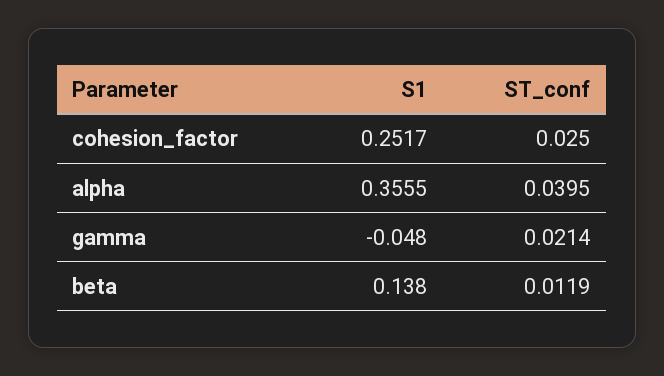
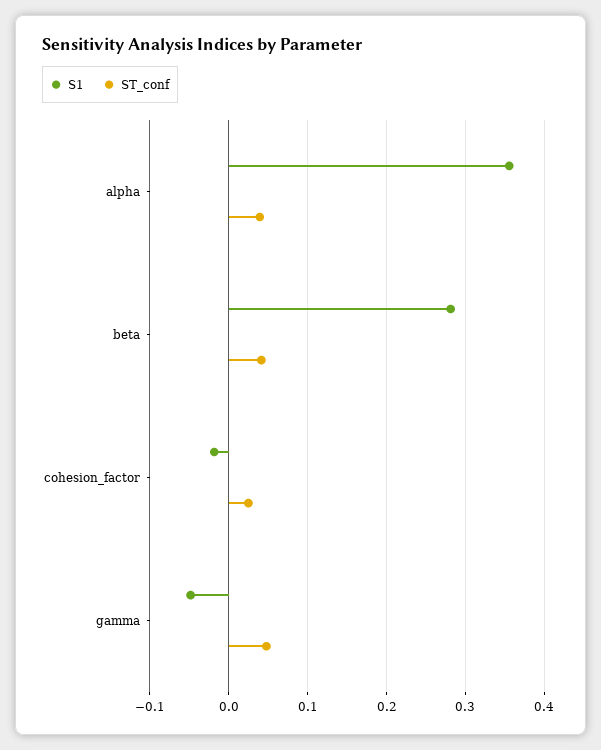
S1, cohesion_factor: 0.2517 -> -0.02
ST_conf, gamma: 0.0214 -> 0.05
S1, beta: 0.138 -> 0.28
ST_conf, beta: 0.0119 -> 0.04

